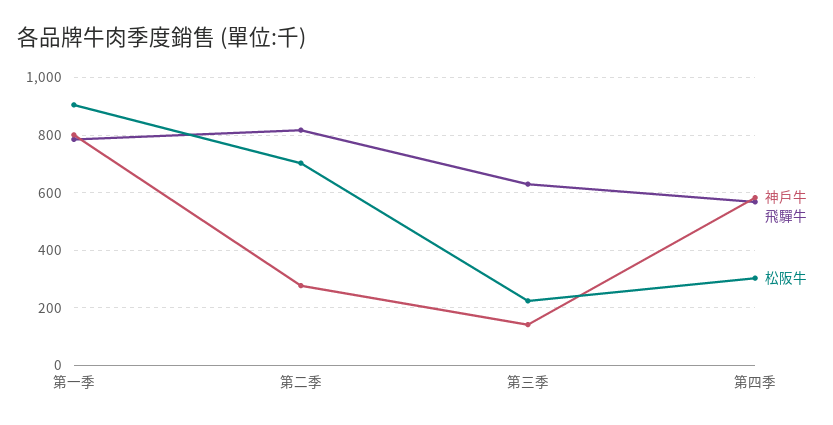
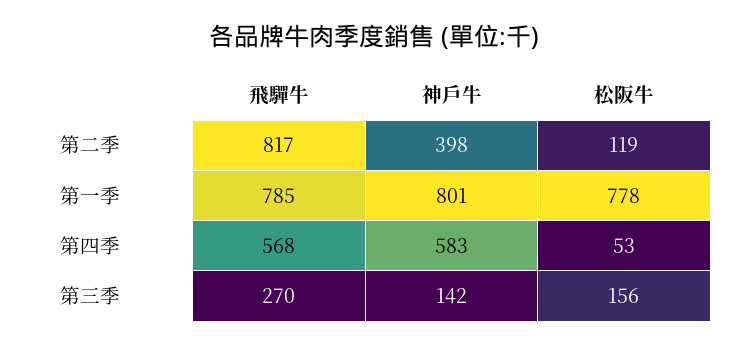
松阪牛, 第一季: 900 -> 778
神戶牛, 第二季: 275 -> 398
松阪牛, 第二季: 700 -> 119
飛驒牛, 第三季: 625 -> 270
松阪牛, 第三季: 225 -> 156
松阪牛, 第四季: 300 -> 53

